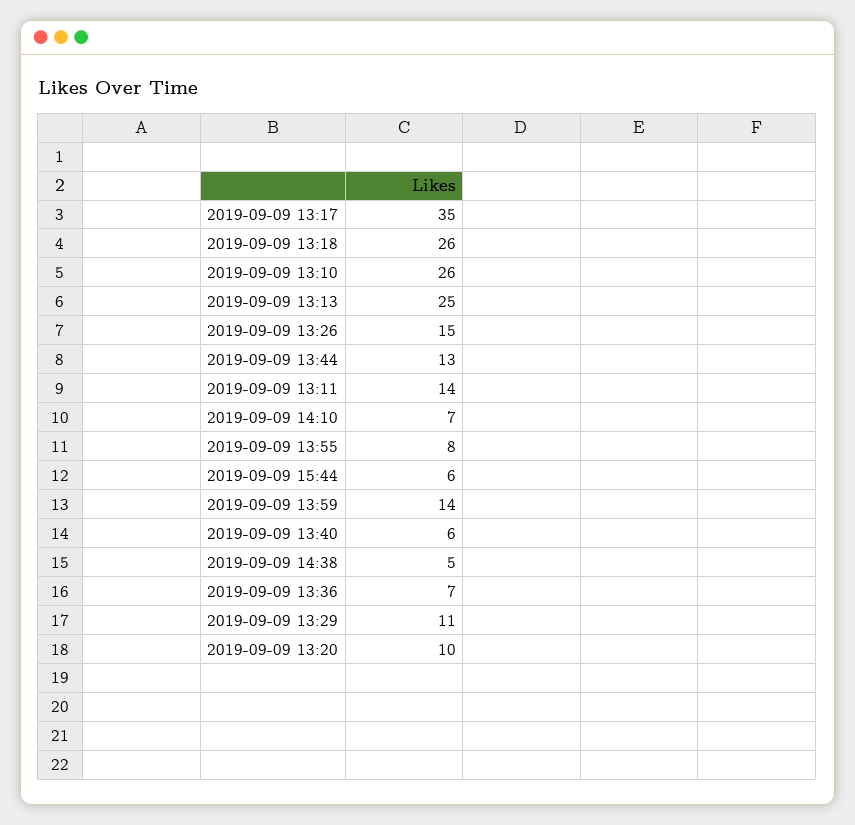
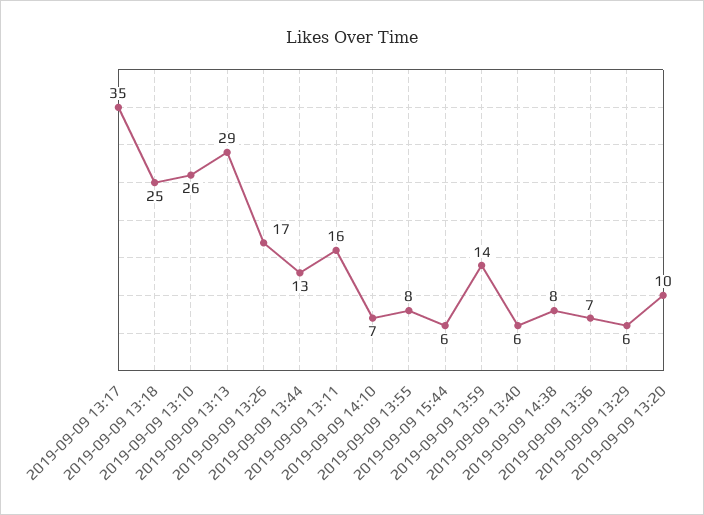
2019-09-09 13:18: 26 -> 25
2019-09-09 13:13: 25 -> 29
2019-09-09 13:26: 15 -> 17
2019-09-09 13:11: 14 -> 16
2019-09-09 14:38: 5 -> 8
2019-09-09 13:29: 11 -> 6

